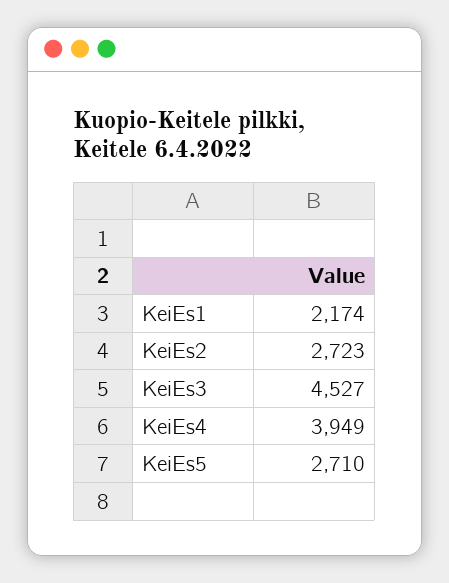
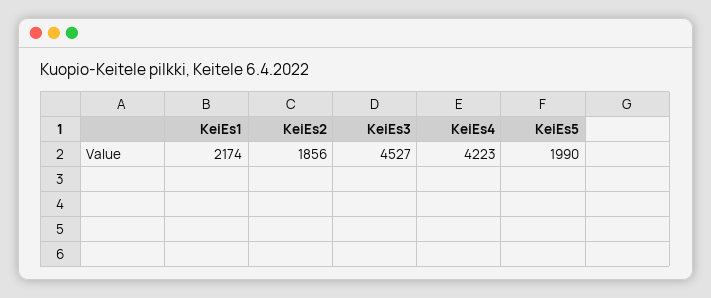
KeiEs2: 2723 -> 1856
KeiEs4: 3949 -> 4223
KeiEs5: 2710 -> 1990

